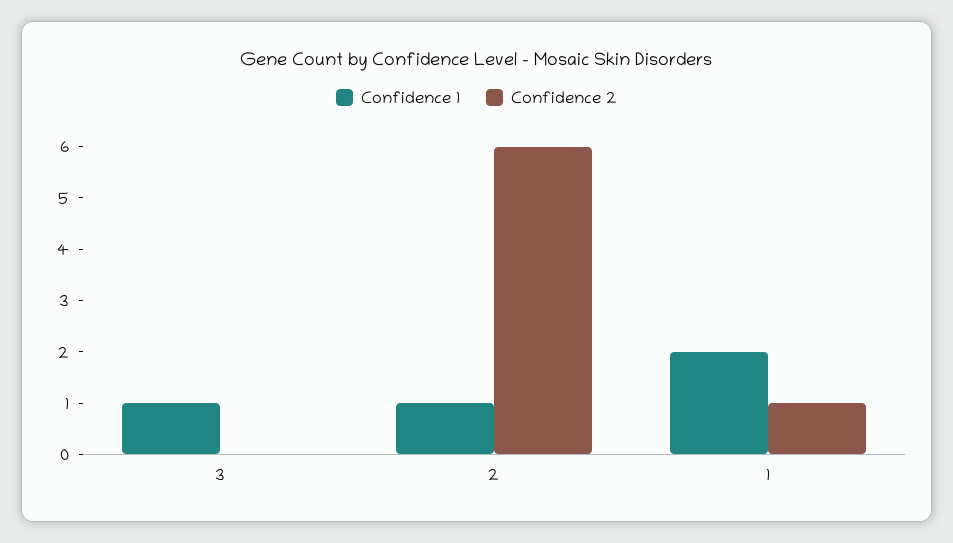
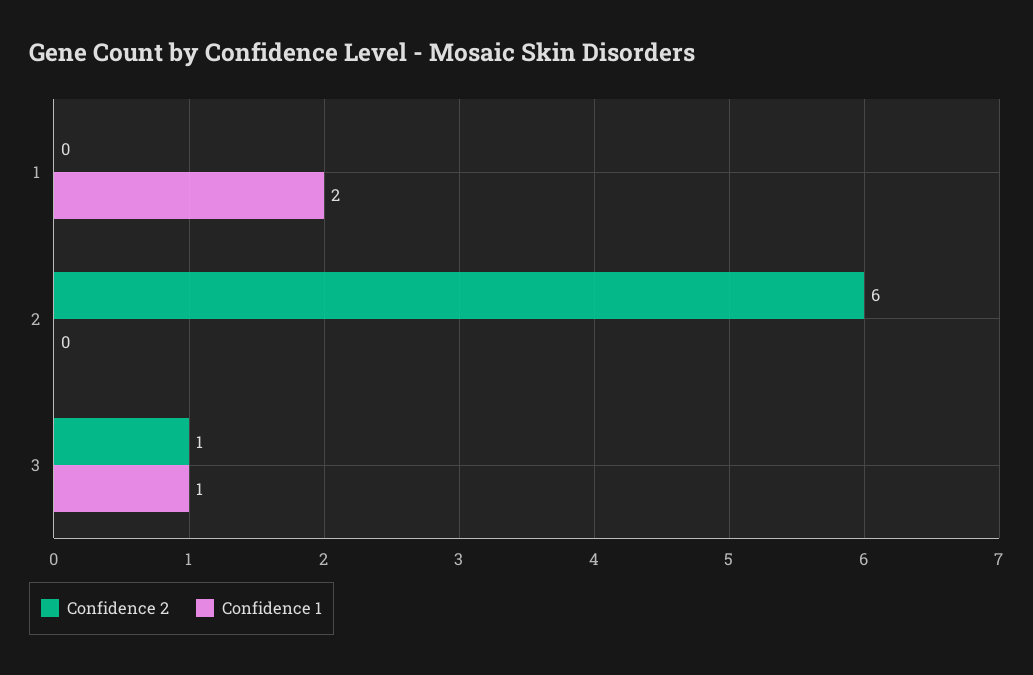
Confidence 2, 3: 0 -> 1
Confidence 1, 2: 1 -> 0
Confidence 2, 1: 1 -> 0

